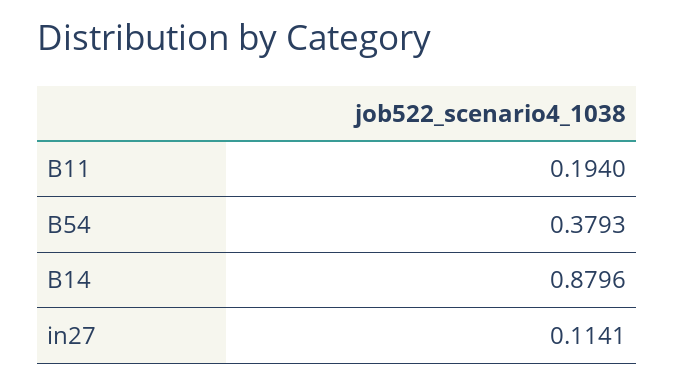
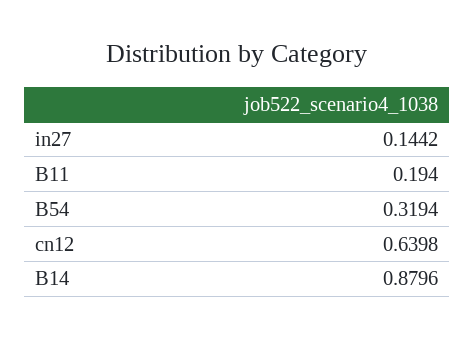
B54: 0.3793 -> 0.3194
in27: 0.1141 -> 0.1442
cn12: none -> 0.6398

